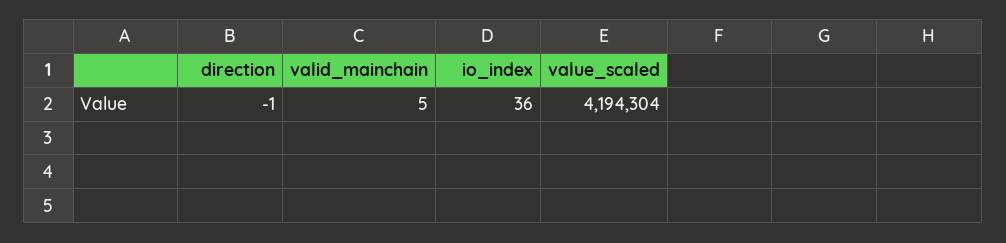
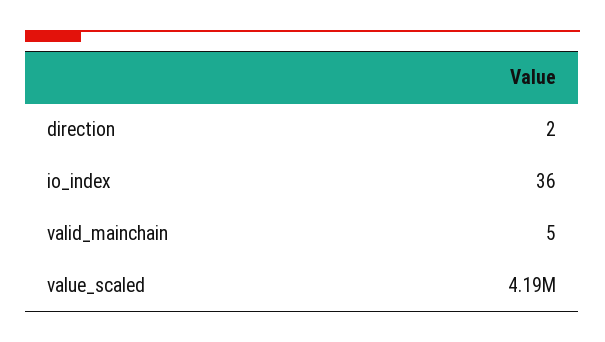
direction: -1 -> 2

